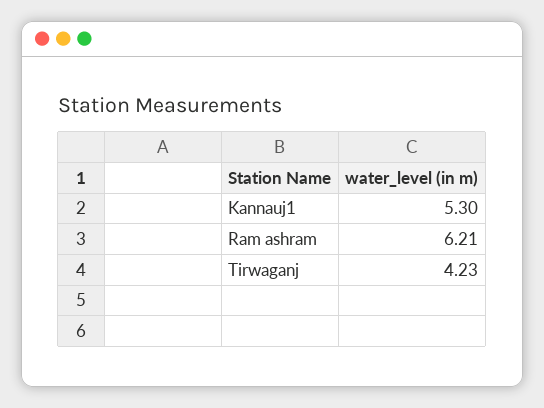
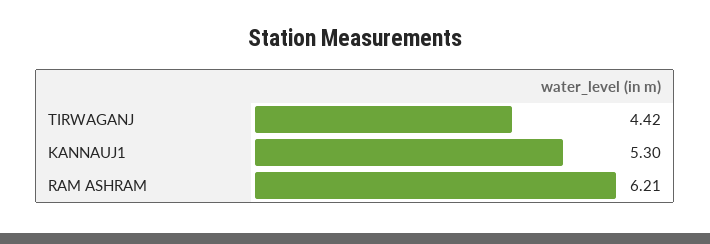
Tirwaganj: 4.23 -> 4.42

